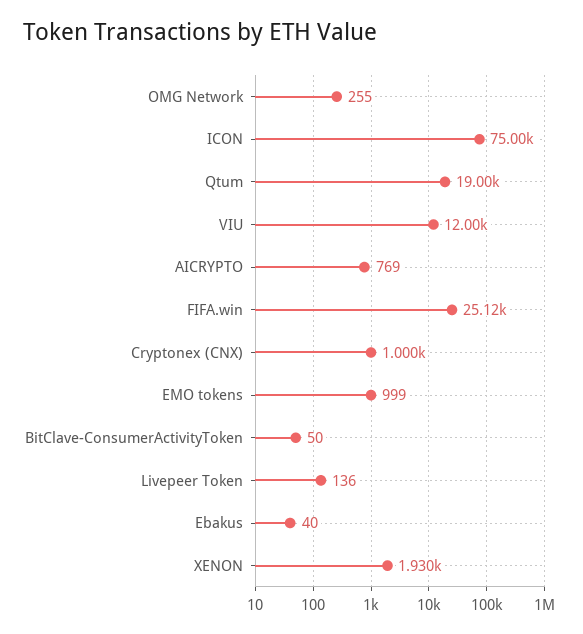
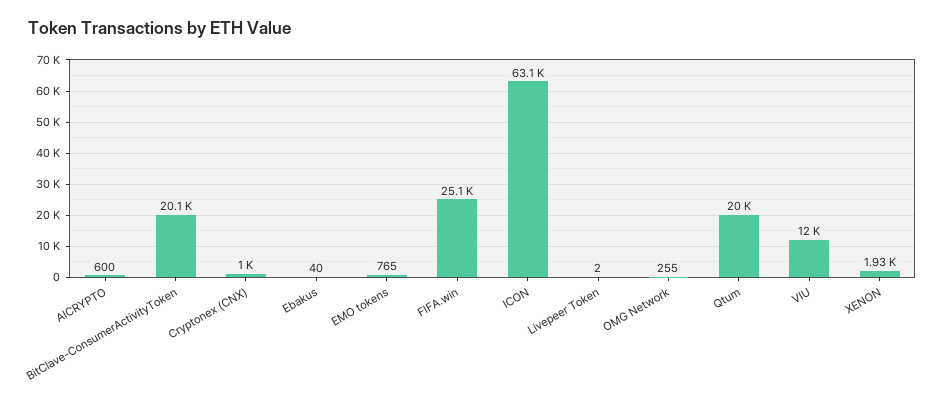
ICON: 75000 -> 63100
Qtum: 19000 -> 20000
AICRYPTO: 769 -> 600
EMO tokens: 999 -> 765
BitClave-ConsumerActivityToken: 50 -> 20100
Livepeer Token: 136 -> 2

